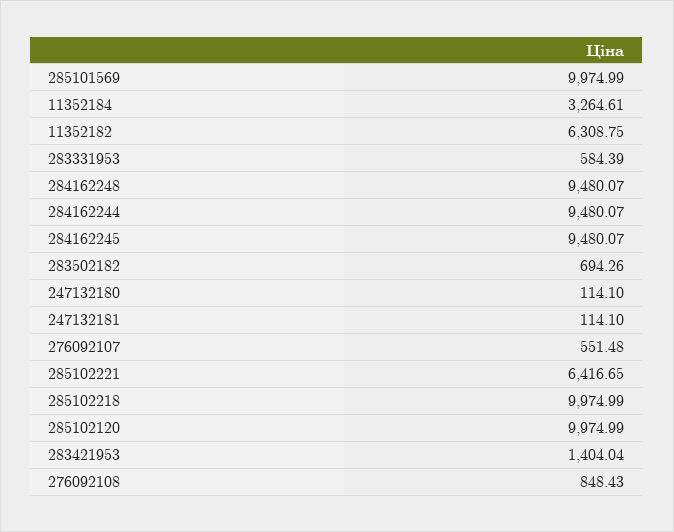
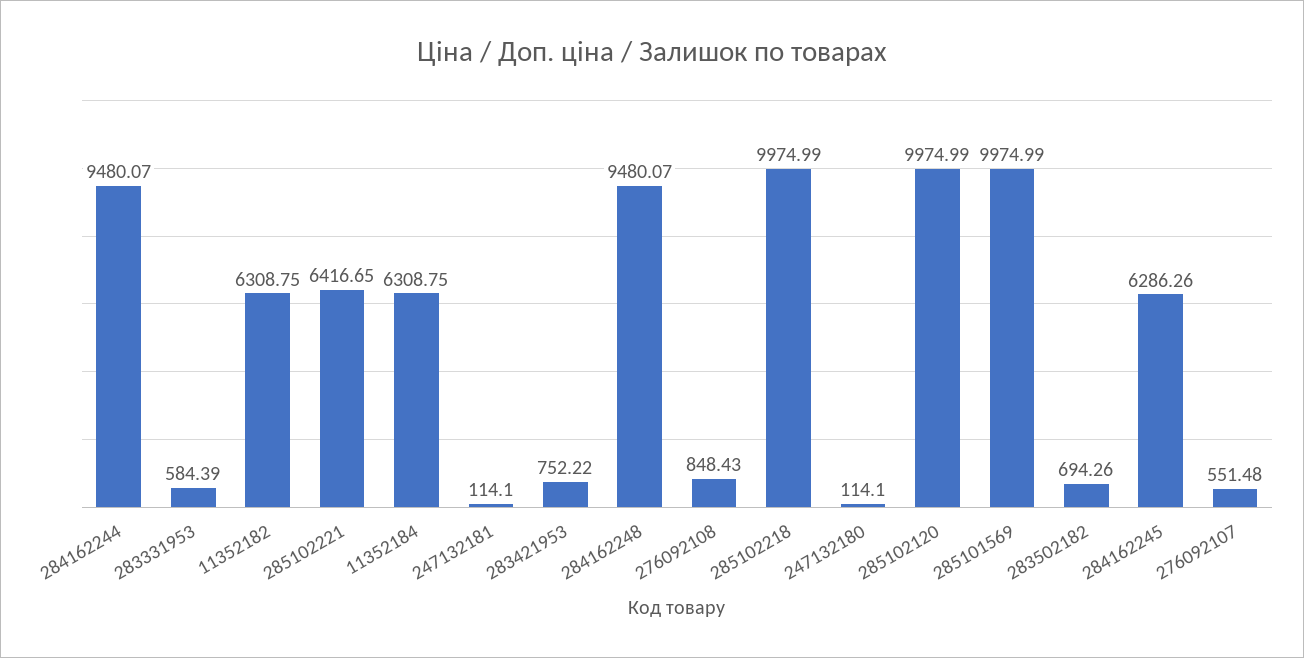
11352184: 3264.61 -> 6308.75
284162245: 9480.07 -> 6286.26
283421953: 1404.04 -> 752.22

